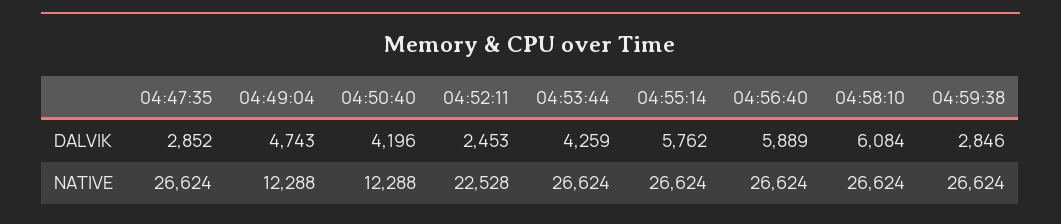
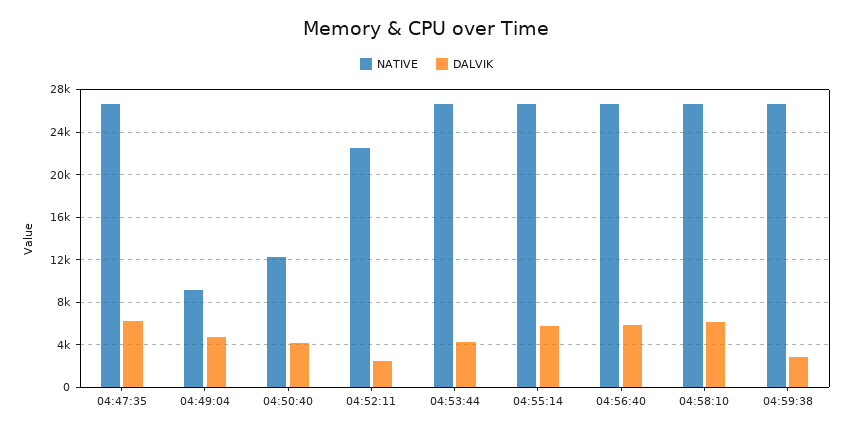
DALVIK, 04:47:35: 2852 -> 6000
NATIVE, 04:49:04: 12288 -> 9000

